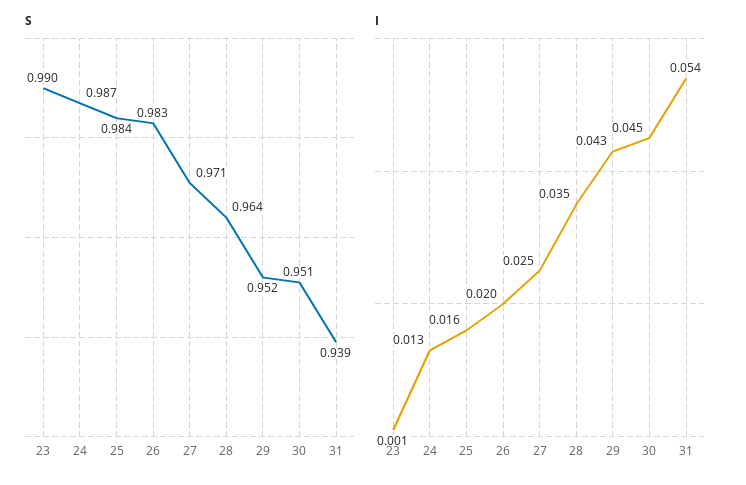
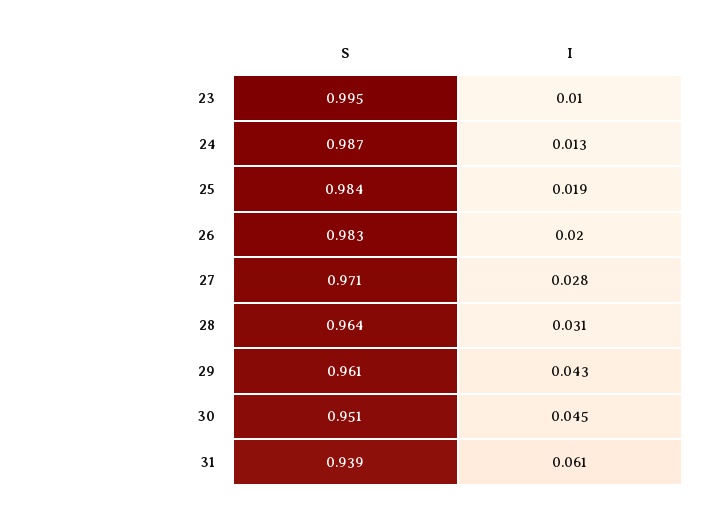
S, 23: 0.99 -> 0.995
S, 29: 0.952 -> 0.961
I, 23: 0.001 -> 0.01
I, 25: 0.016 -> 0.019
I, 27: 0.025 -> 0.028
I, 28: 0.035 -> 0.031
I, 31: 0.054 -> 0.061

